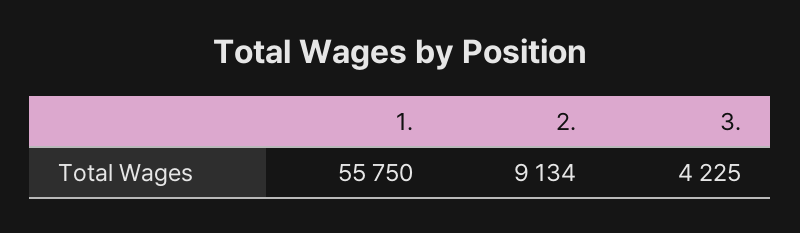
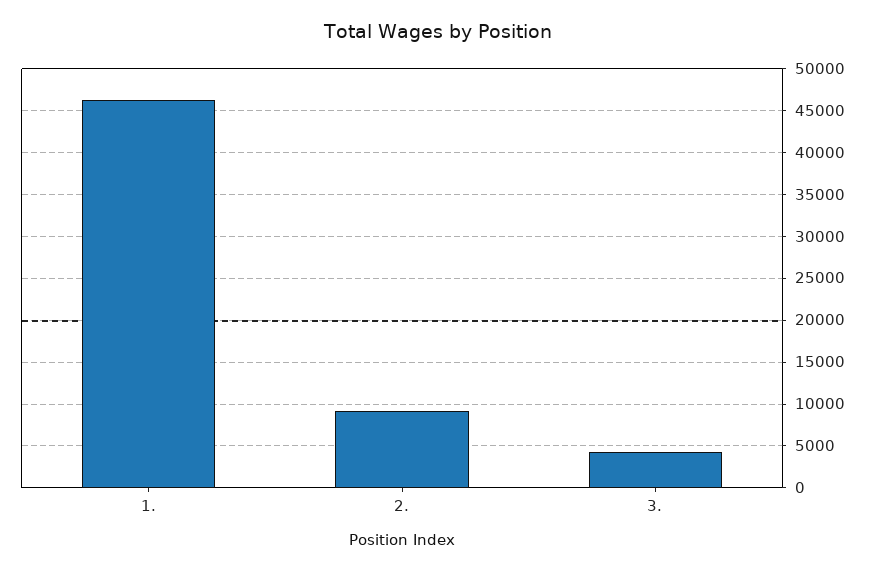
1.: 55750 -> 46000

